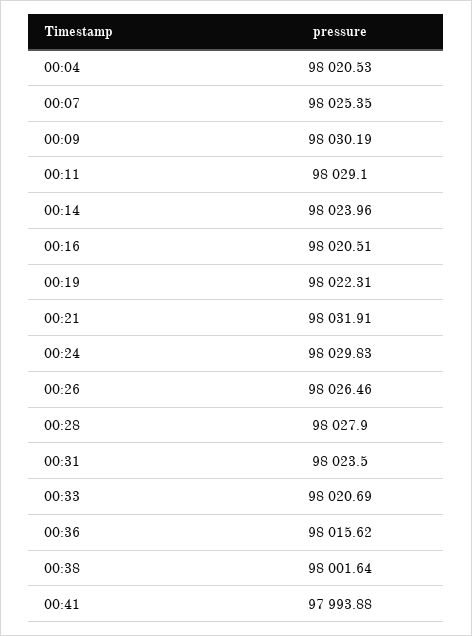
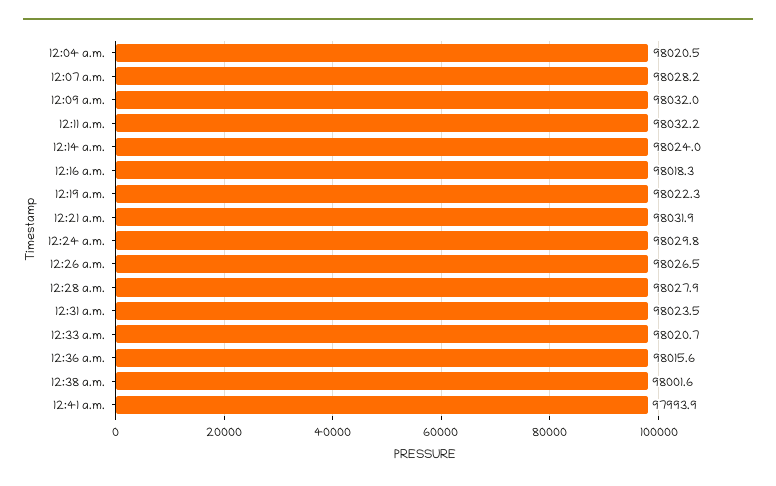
00:07: 98025.35 -> 98028.2
00:09: 98030.19 -> 98032
00:11: 98029.1 -> 98032.2
00:16: 98020.51 -> 98018.3

